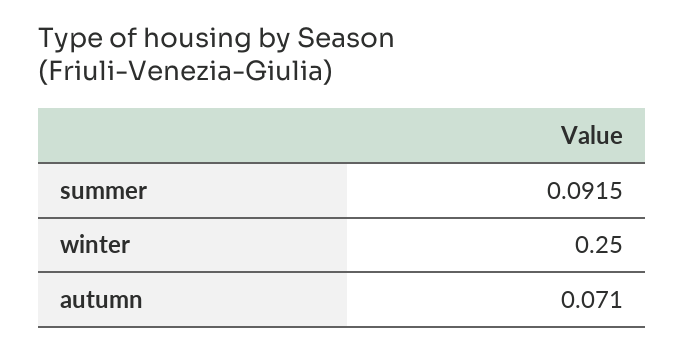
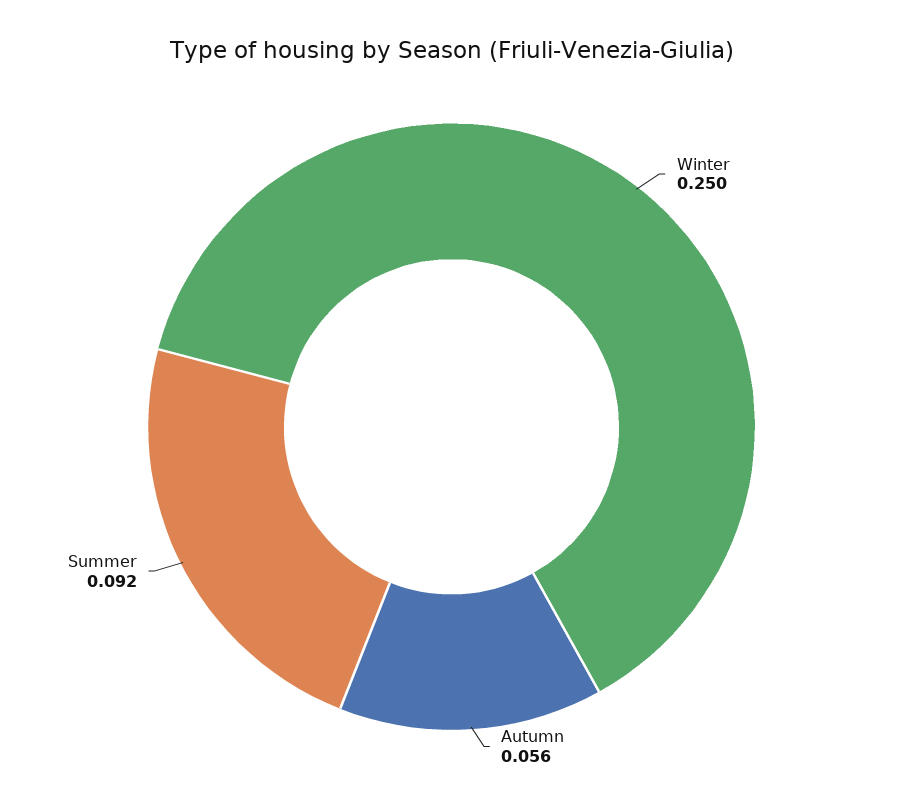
autumn: 0.071 -> 0.056

